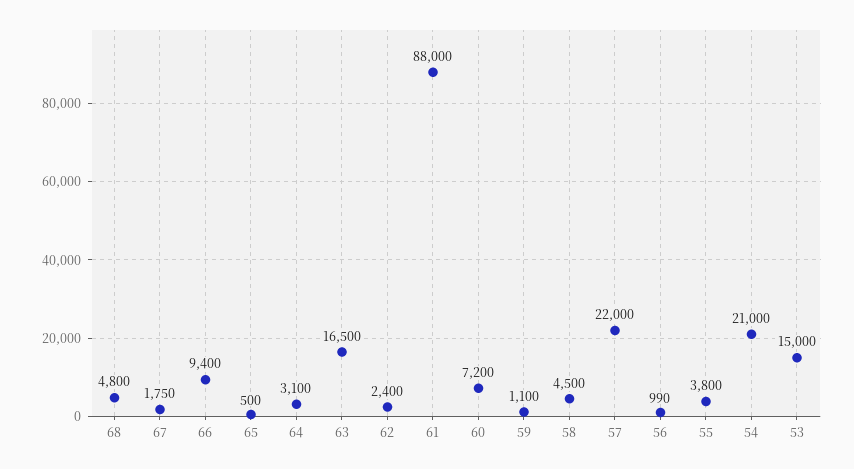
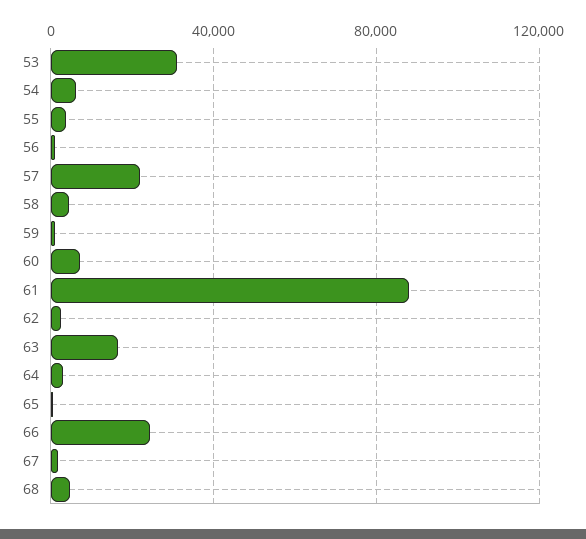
66: 9400 -> 25000
54: 21000 -> 5000
53: 15000 -> 30000

